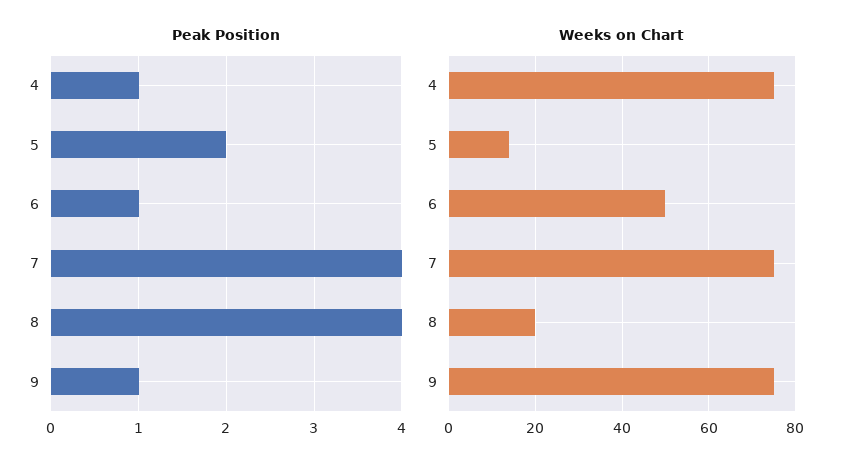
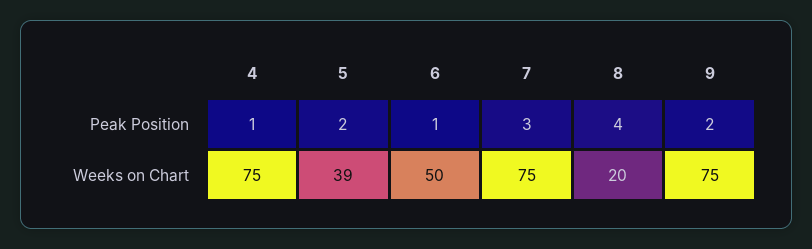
Peak Position, 7: 4 -> 3
Peak Position, 9: 1 -> 2
Weeks on Chart, 5: 15 -> 39

